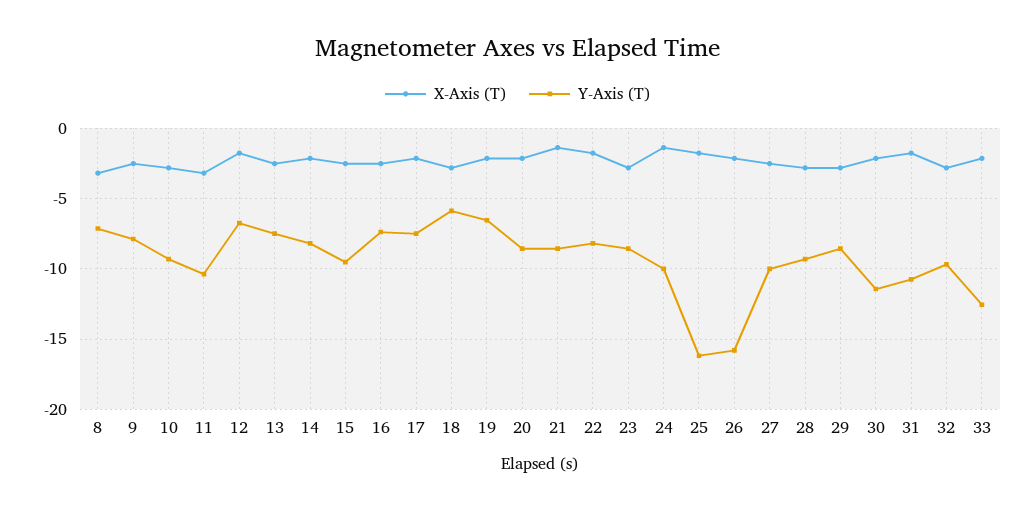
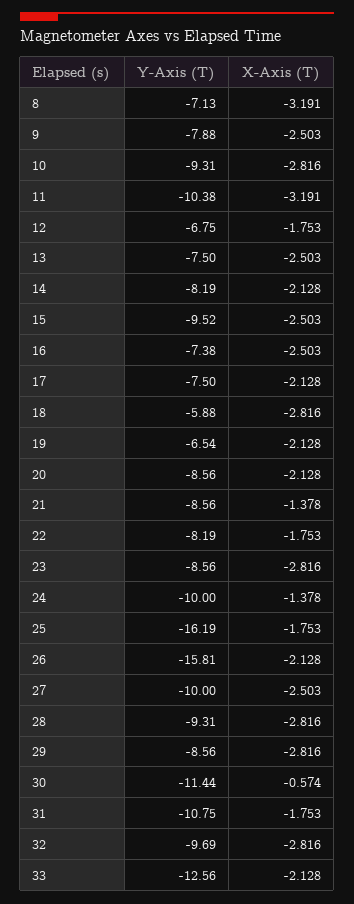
X-Axis (T), 30: -2 -> -0.574

